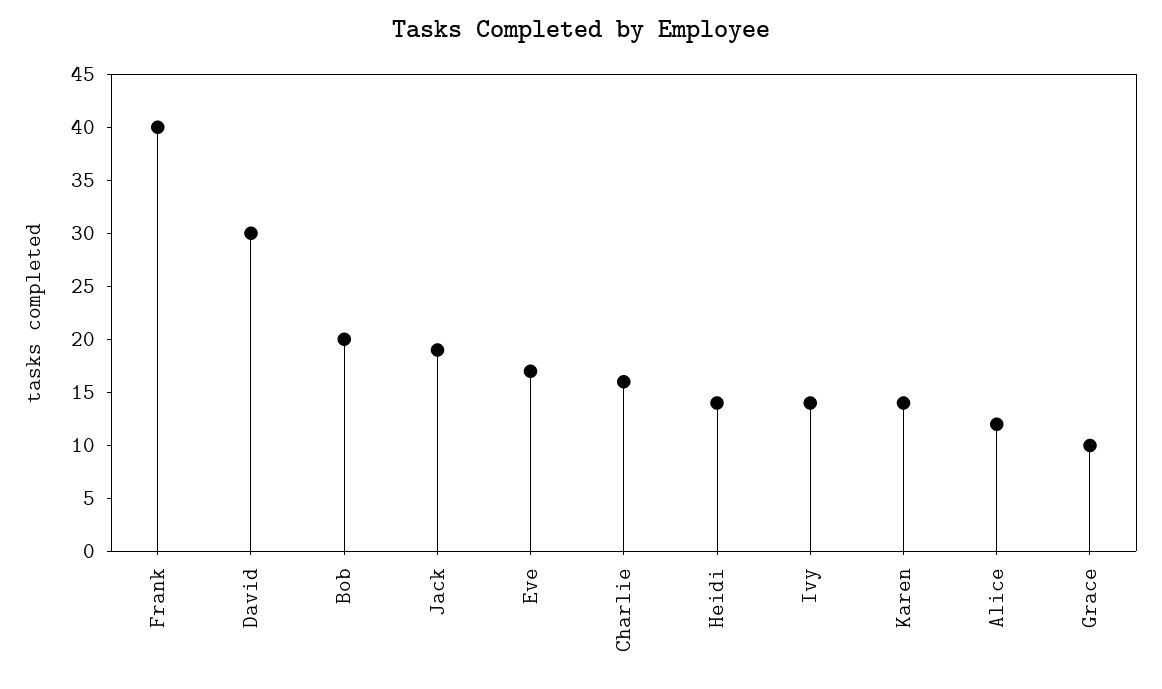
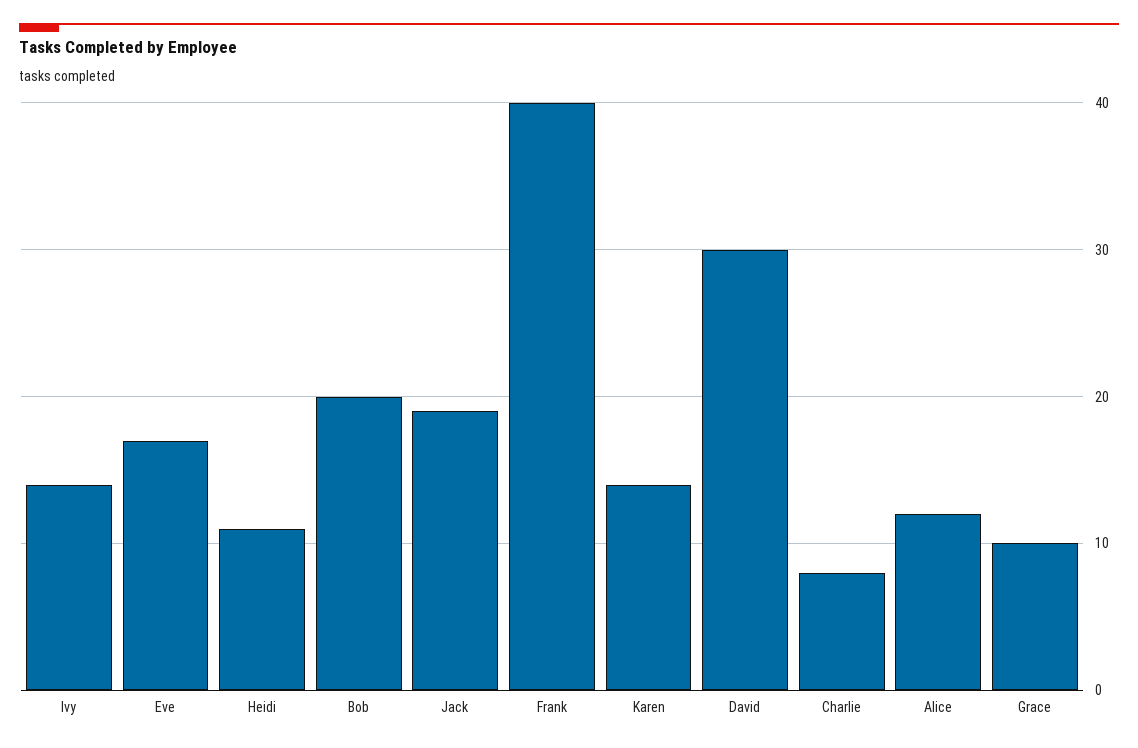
Charlie: 16 -> 8
Heidi: 14 -> 11

